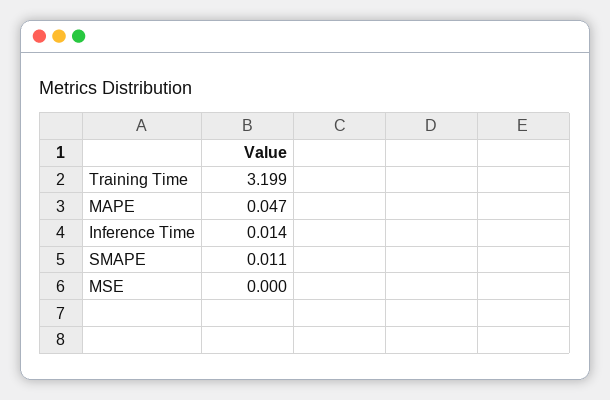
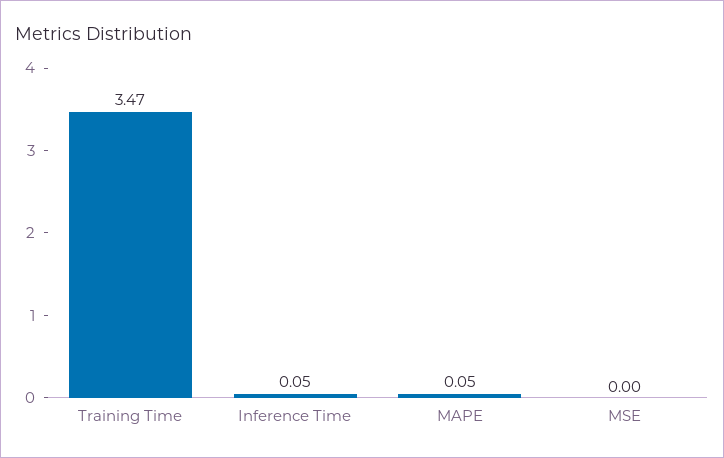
Training Time: 3.199 -> 3.47
Inference Time: 0.014 -> 0.05
SMAPE: 0.011 -> none

